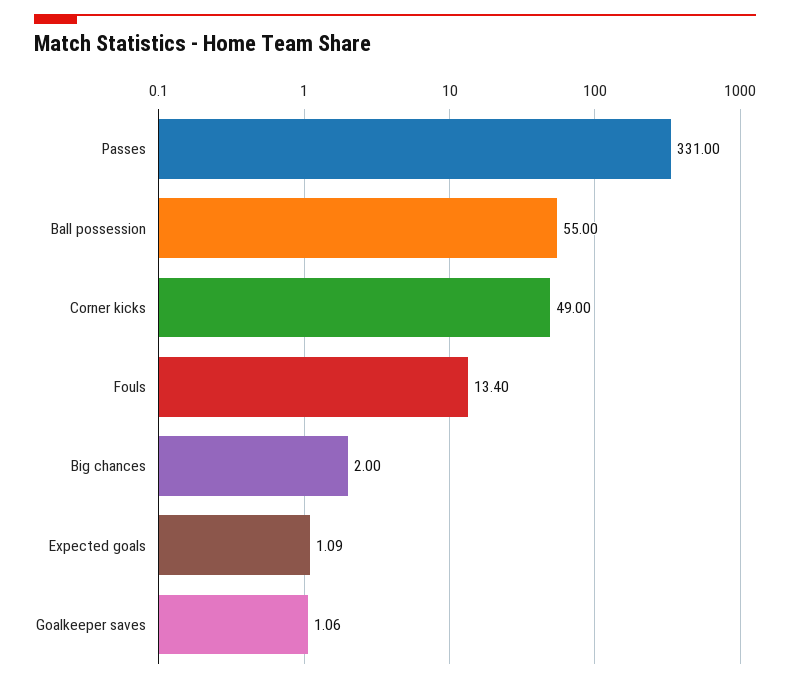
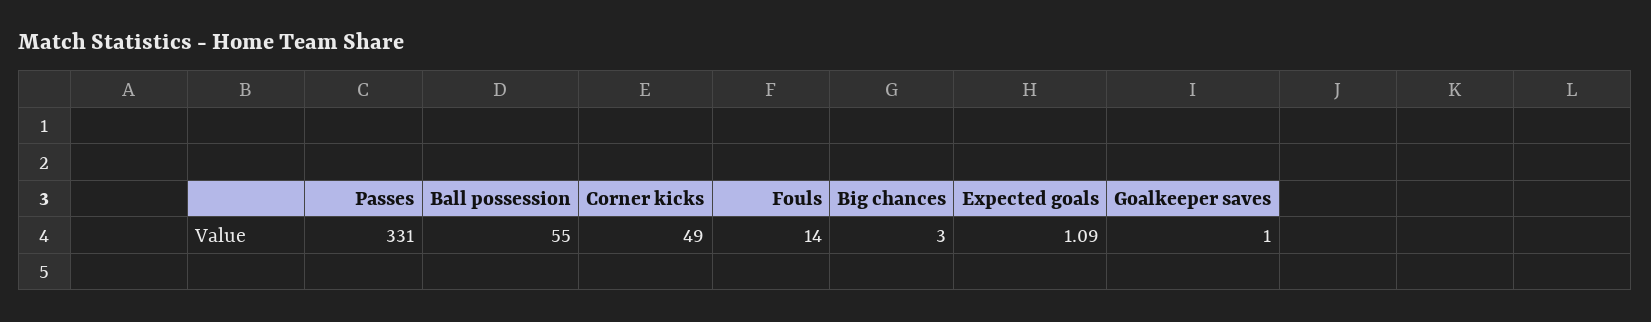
Fouls: 13.4 -> 14
Big chances: 2 -> 3
Goalkeeper saves: 1.06 -> 1

